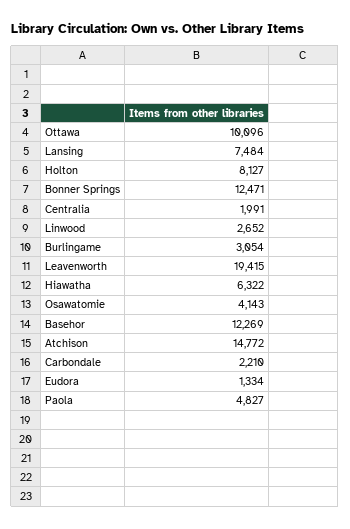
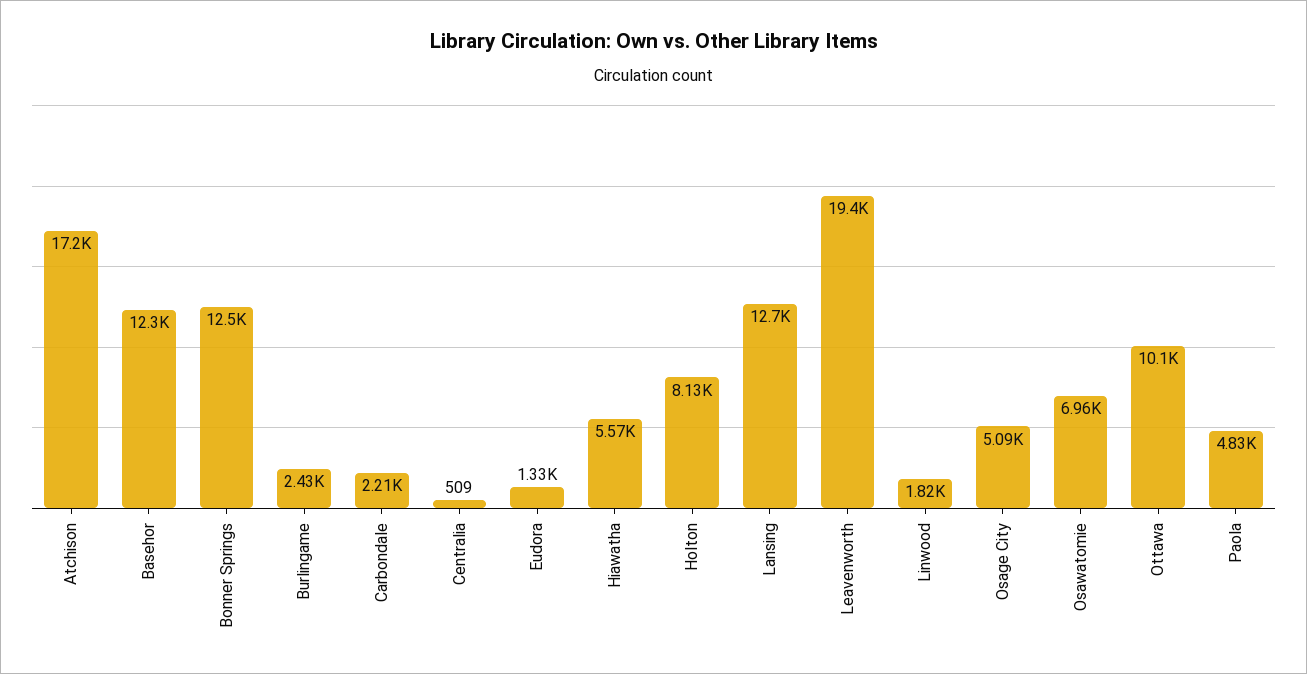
Lansing: 7484 -> 12700
Centralia: 1991 -> 509
Linwood: 2652 -> 1820
Burlingame: 3054 -> 2430
Hiawatha: 6322 -> 5570
Osawatomie: 4143 -> 6960
Atchison: 14772 -> 17200
Osage City: none -> 5090

